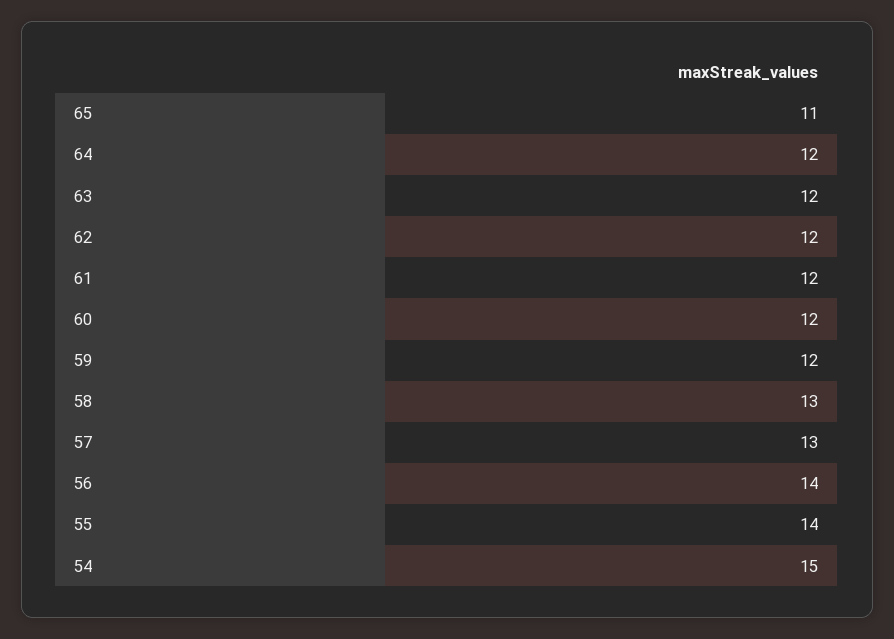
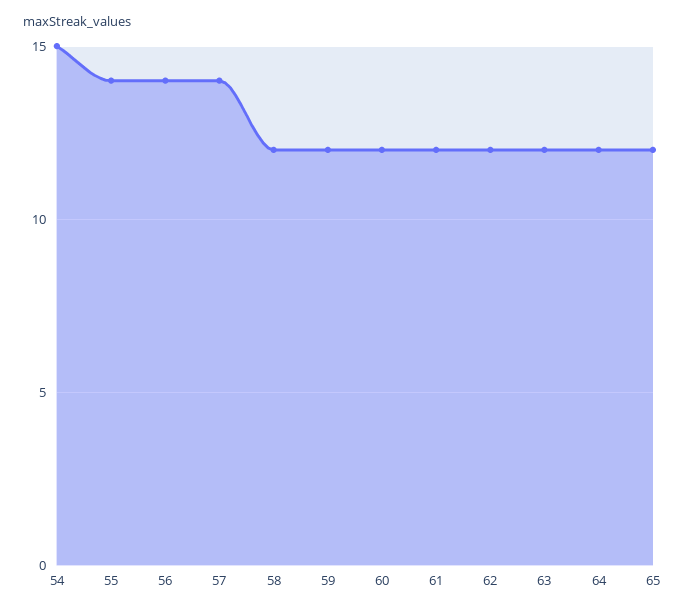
65: 11 -> 12
58: 13 -> 12
57: 13 -> 14

